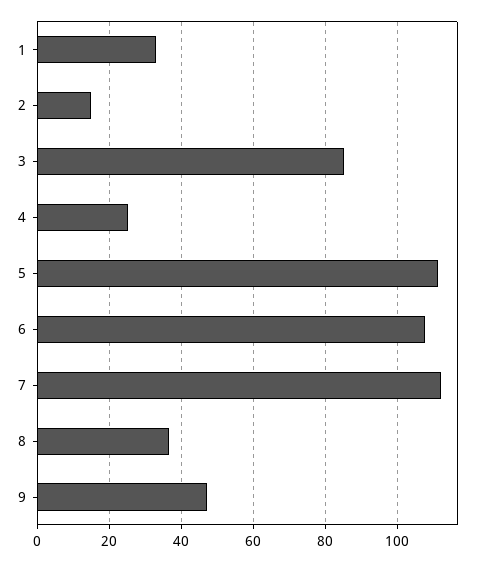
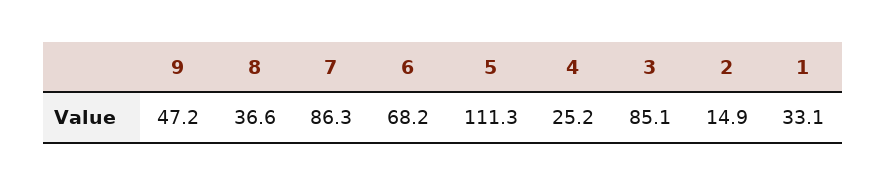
6: 108 -> 68.2
7: 112 -> 86.3

